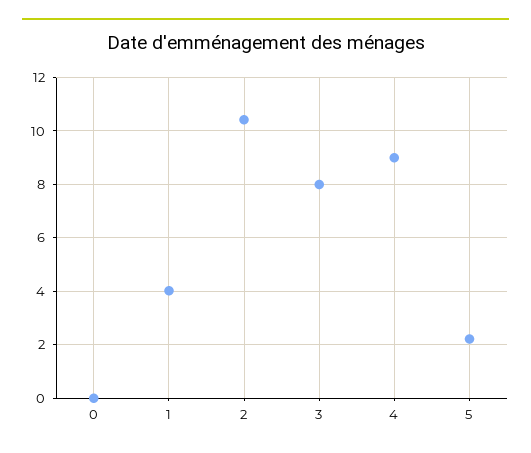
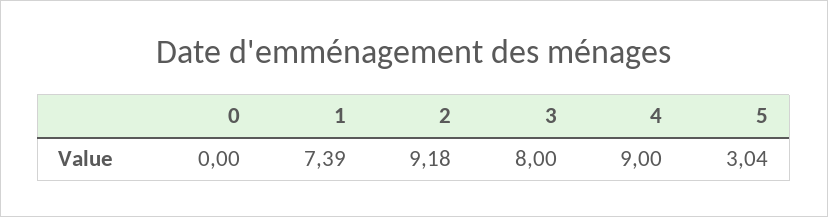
1: 4 -> 7.39
2: 10.5 -> 9.18
5: 2.25 -> 3.04

